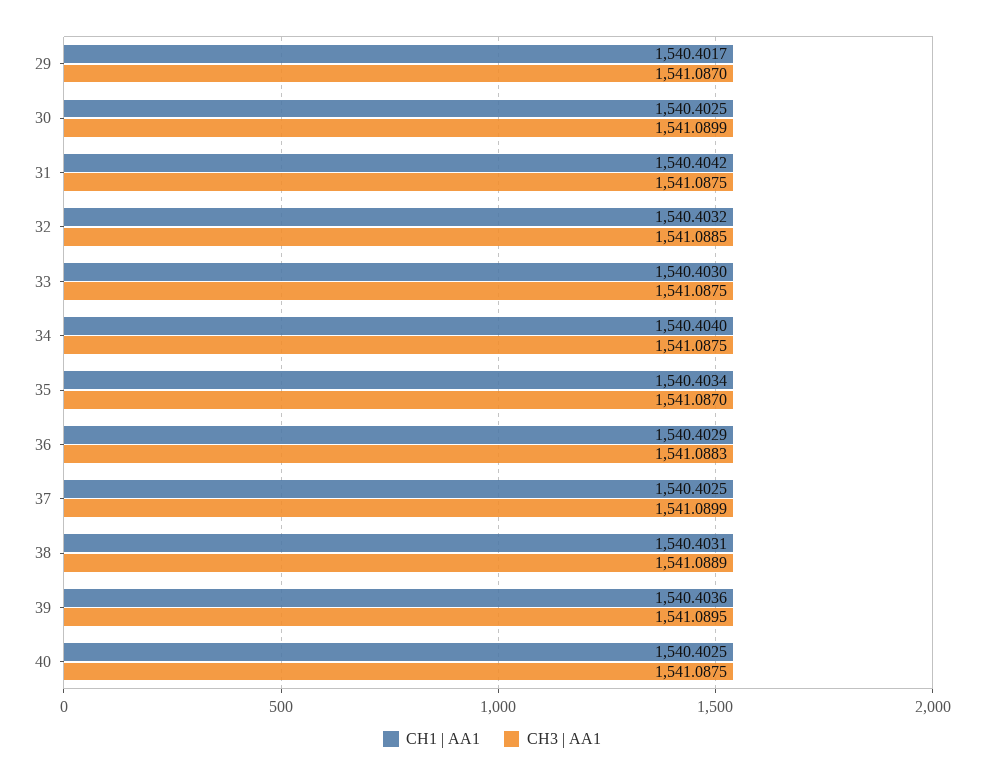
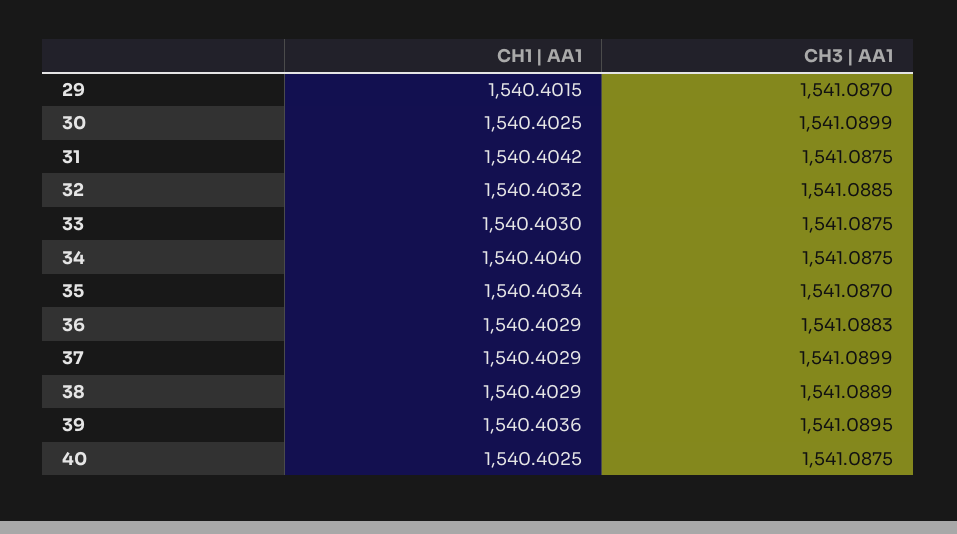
CH1 | AA1, 29: 1540.4017 -> 1540.4015
CH1 | AA1, 37: 1540.4025 -> 1540.4029
CH1 | AA1, 38: 1540.4031 -> 1540.4029

